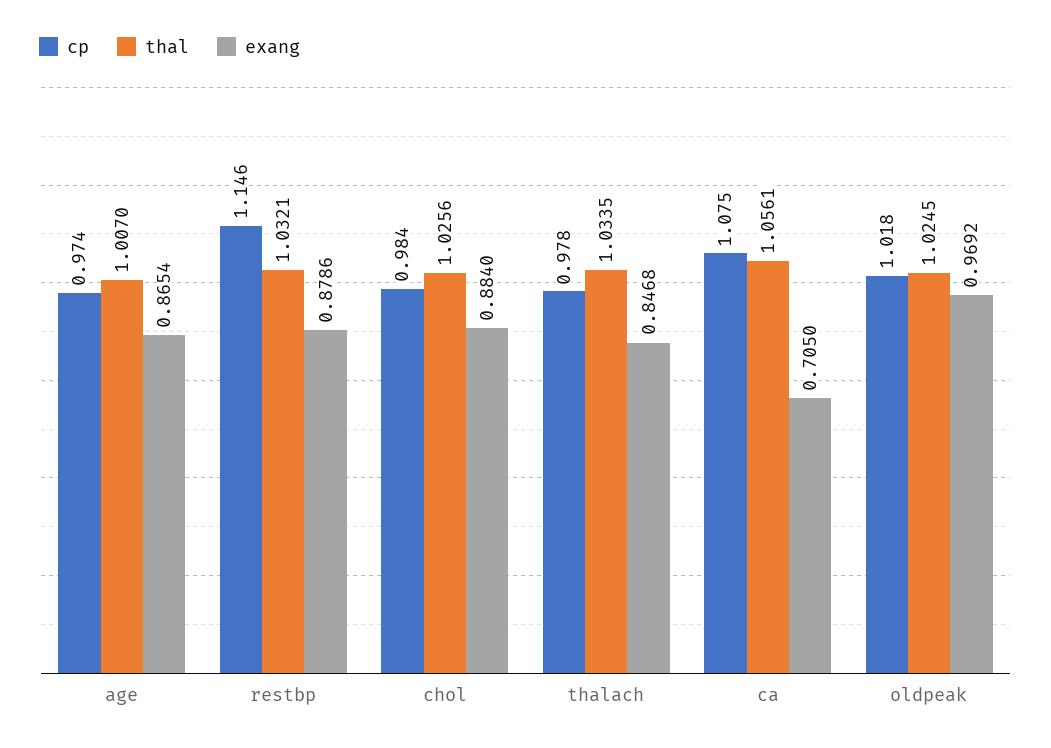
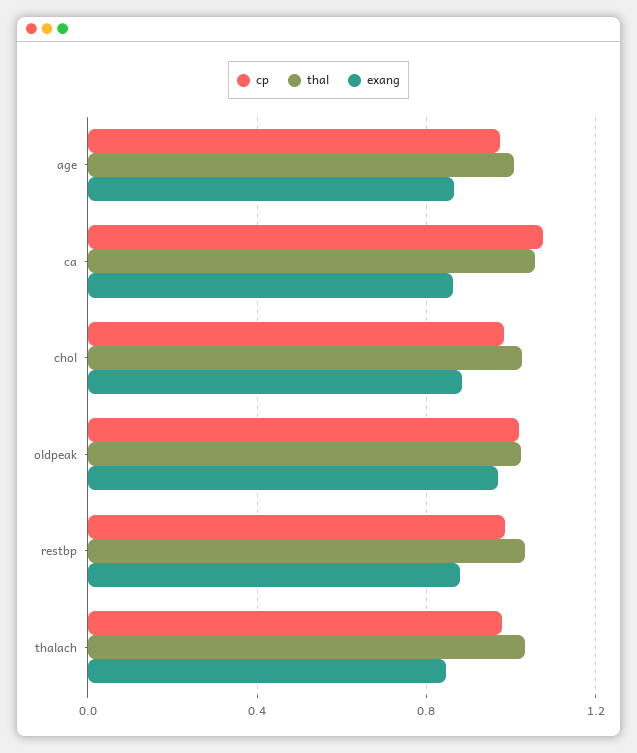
cp, restbp: 1.146 -> 1
exang, ca: 0.705 -> 0.85

